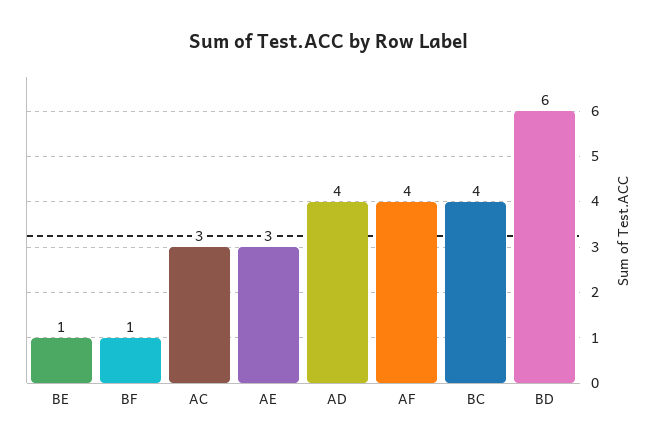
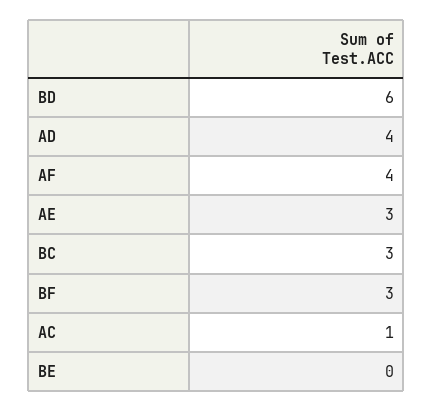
BE: 1 -> 0
BF: 1 -> 3
AC: 3 -> 1
BC: 4 -> 3

